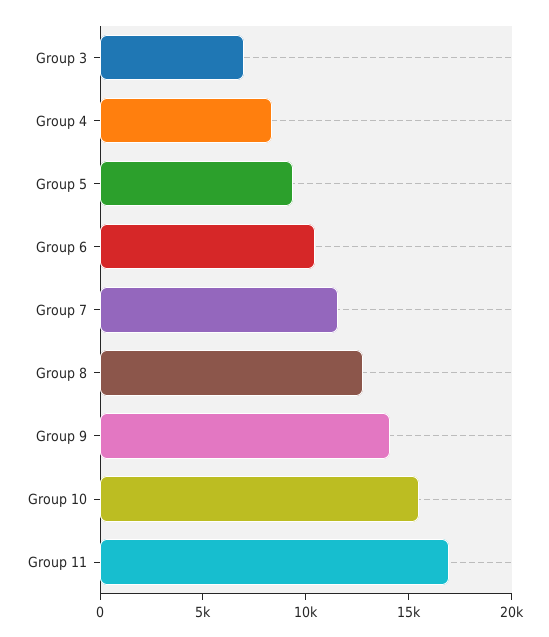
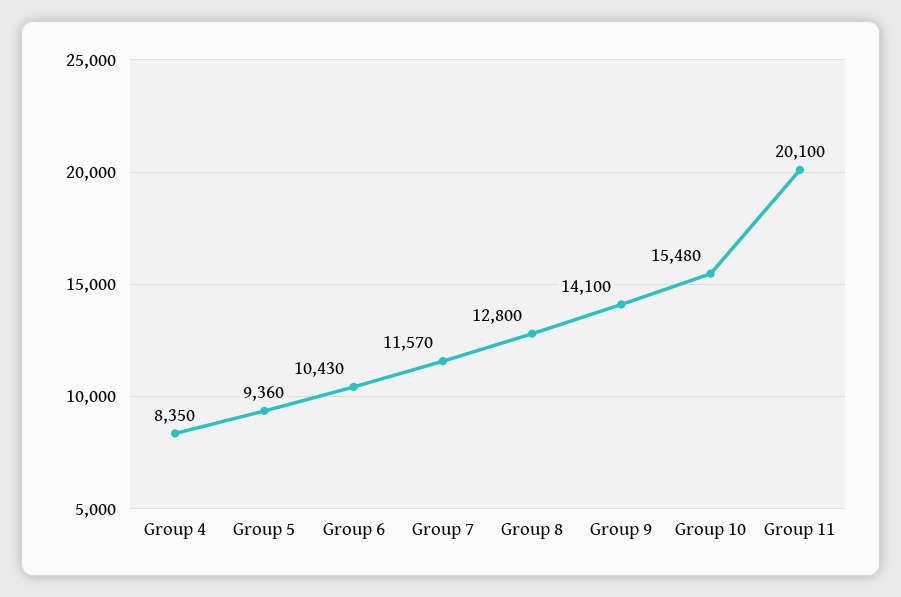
Group 3: 7000 -> none
Group 11: 17000 -> 20100

